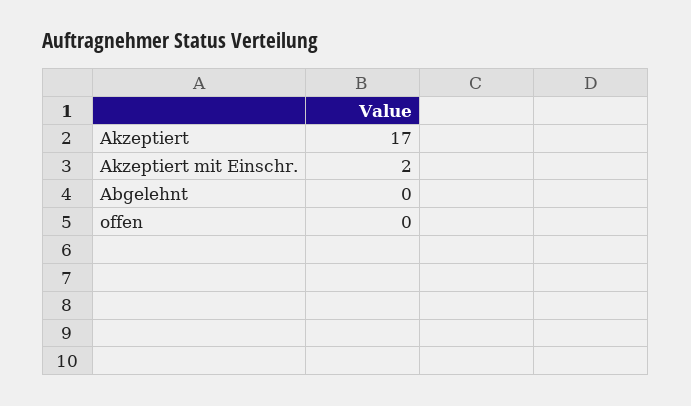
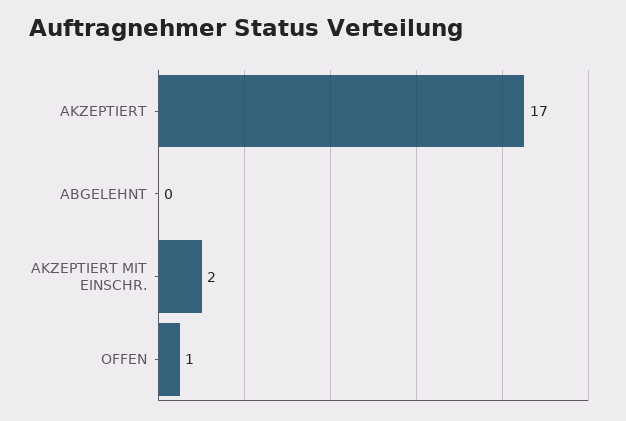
offen: 0 -> 1

